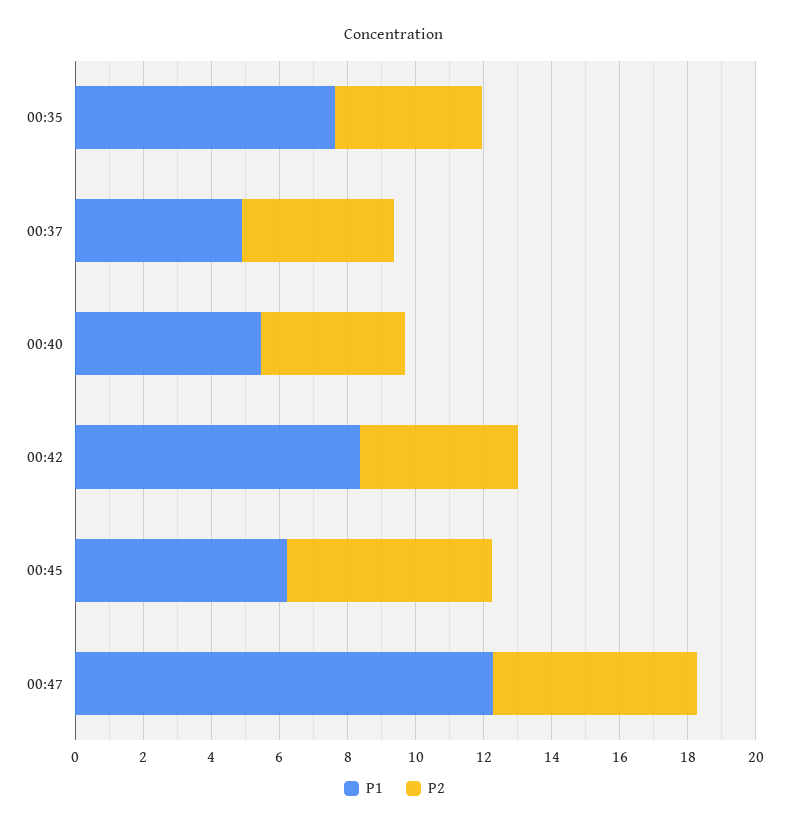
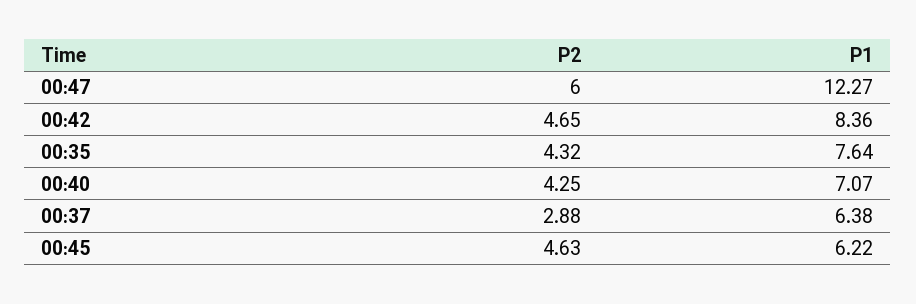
P1, 00:37: 5 -> 6.38
P2, 00:37: 4.5 -> 2.88
P1, 00:40: 5.5 -> 7.07
P2, 00:45: 6 -> 4.63

